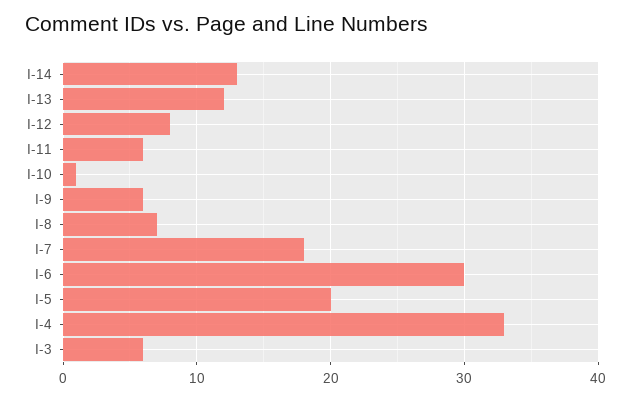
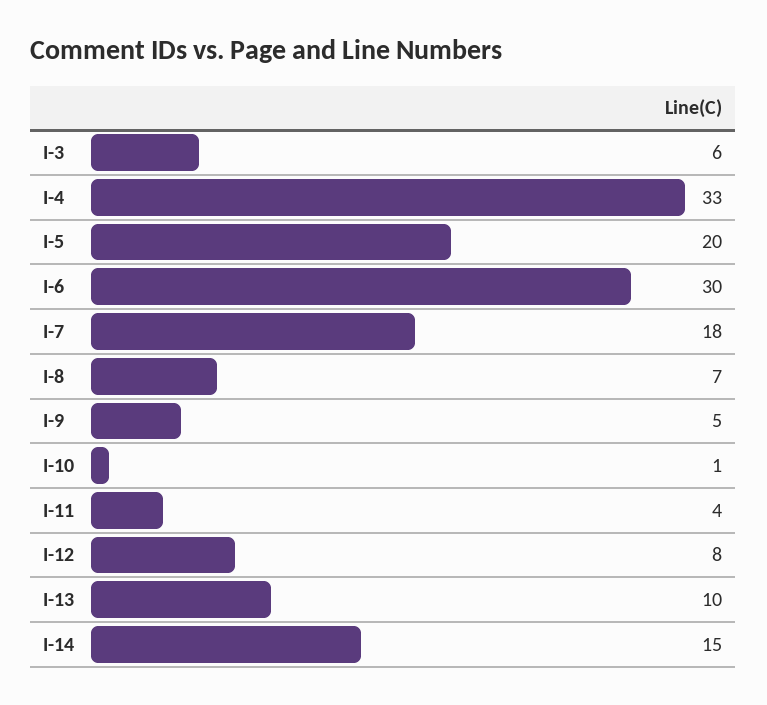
I-14: 13 -> 15
I-13: 12 -> 10
I-11: 6 -> 4
I-9: 6 -> 5

